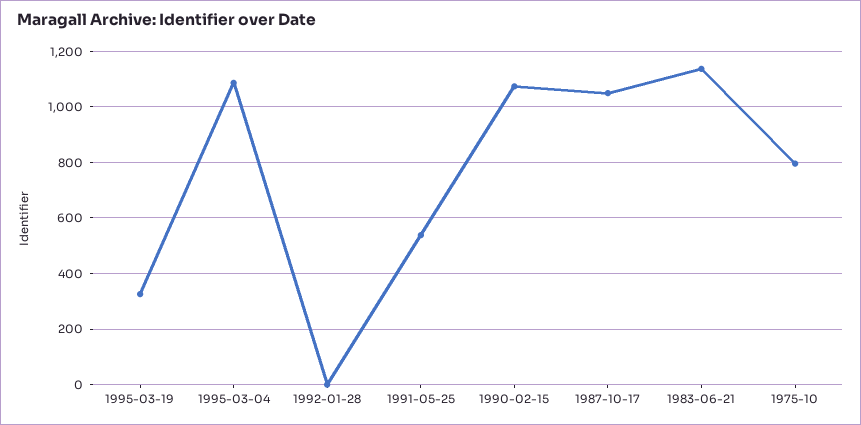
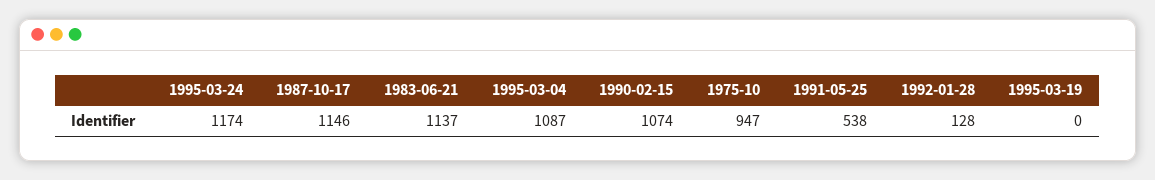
1995-03-19: 325 -> 0
1992-01-28: 0 -> 128
1987-10-17: 1050 -> 1146
1975-10: 800 -> 947
1995-03-24: none -> 1174

